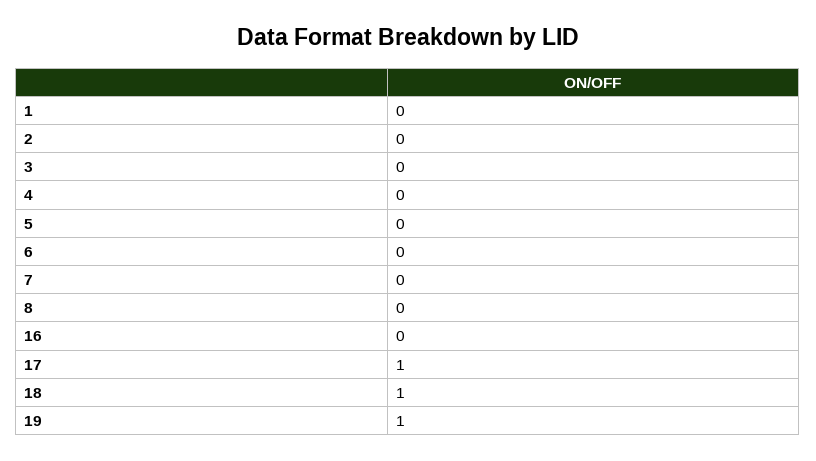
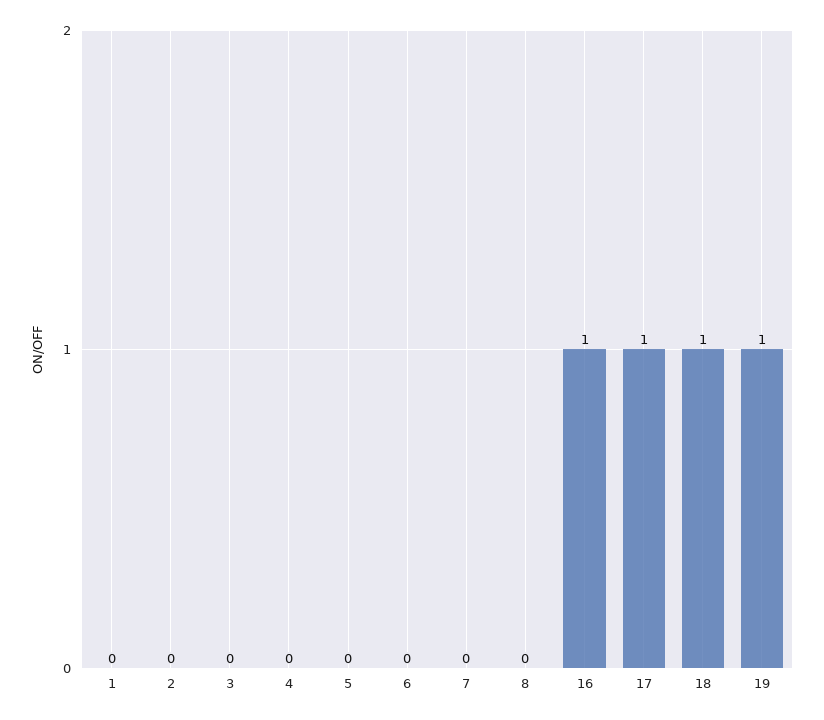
16: 0 -> 1

